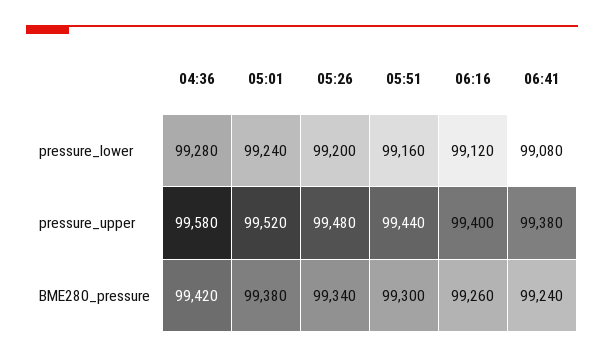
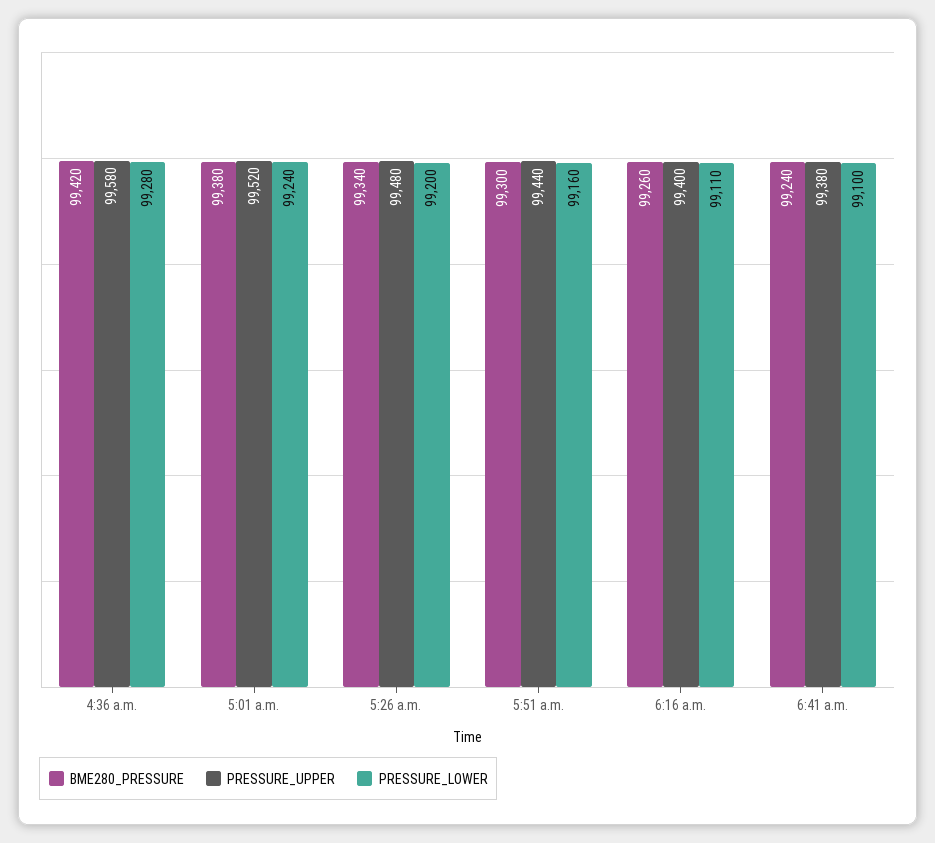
pressure_lower, 06:16: 99120 -> 99110
pressure_lower, 06:41: 99080 -> 99100

